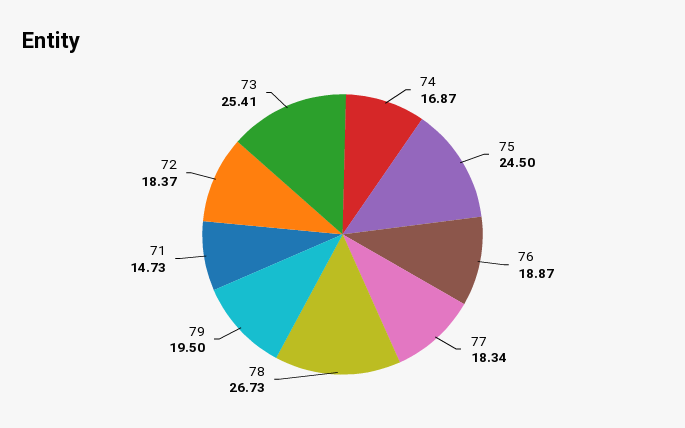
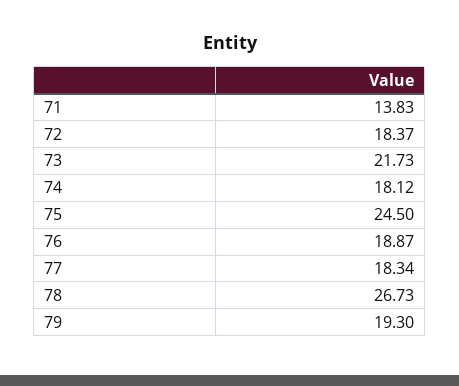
74: 16.87 -> 18.12
79: 19.5 -> 19.3
71: 14.73 -> 13.83
73: 25.41 -> 21.73

